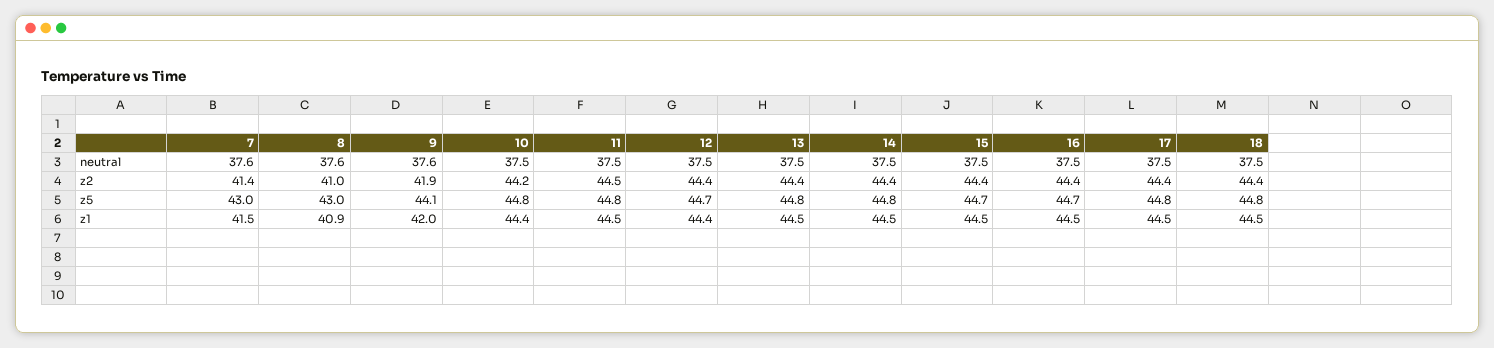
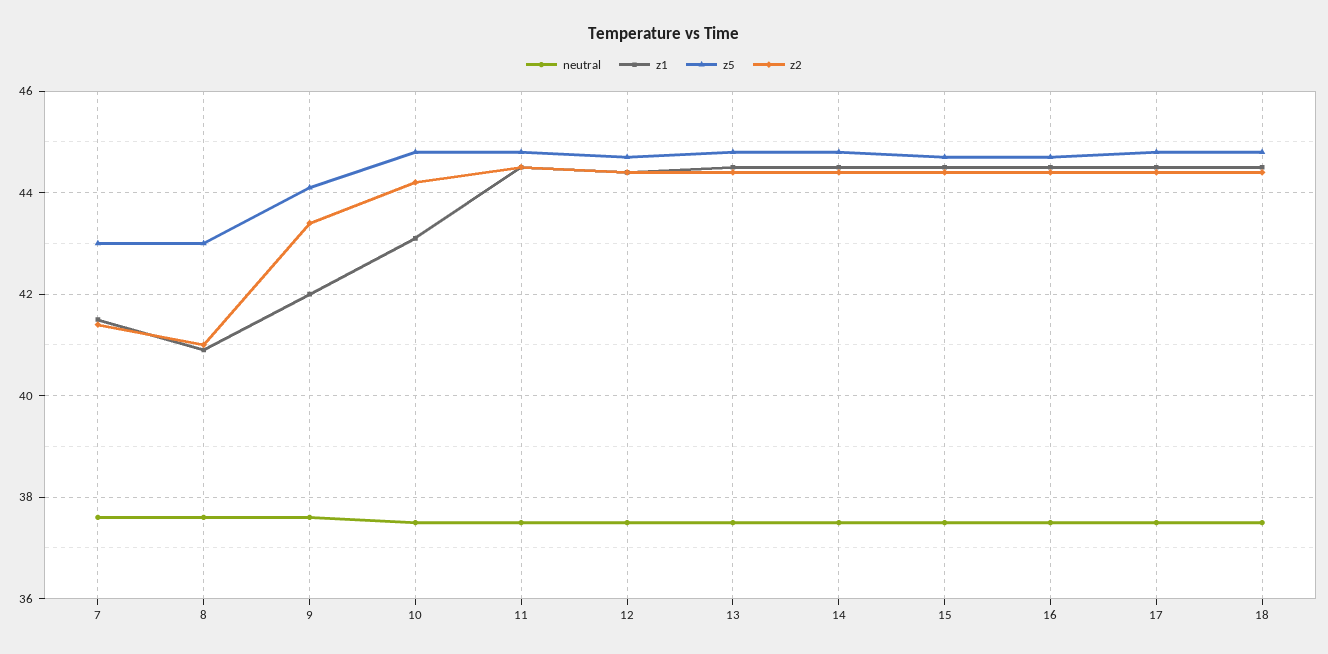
z2, 9: 41.9 -> 43.5
z1, 10: 44.4 -> 43

